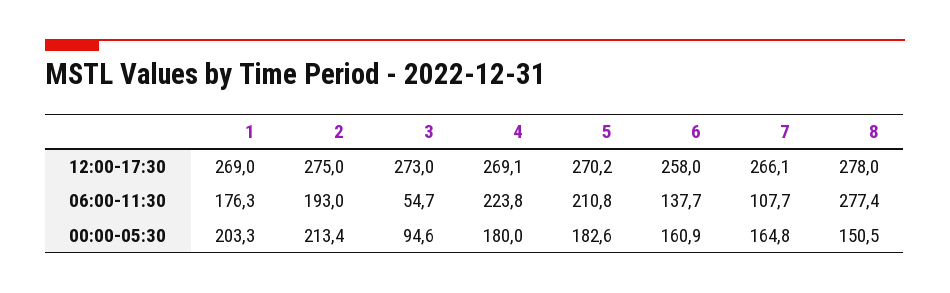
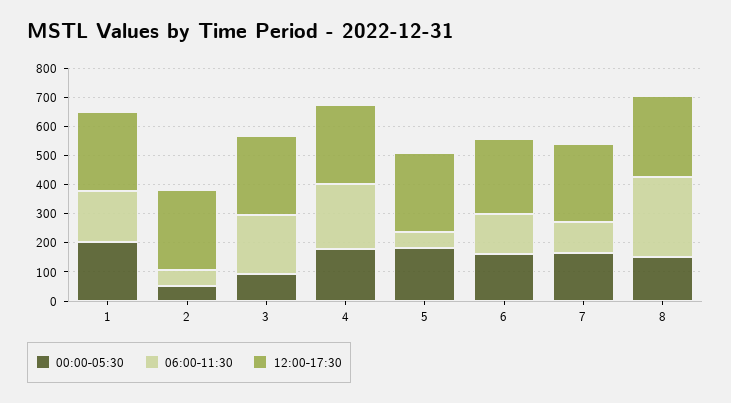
06:00-11:30, 2: 193 -> 50
06:00-11:30, 3: 54.7 -> 200
06:00-11:30, 5: 210.8 -> 50
00:00-05:30, 2: 213.4 -> 50

